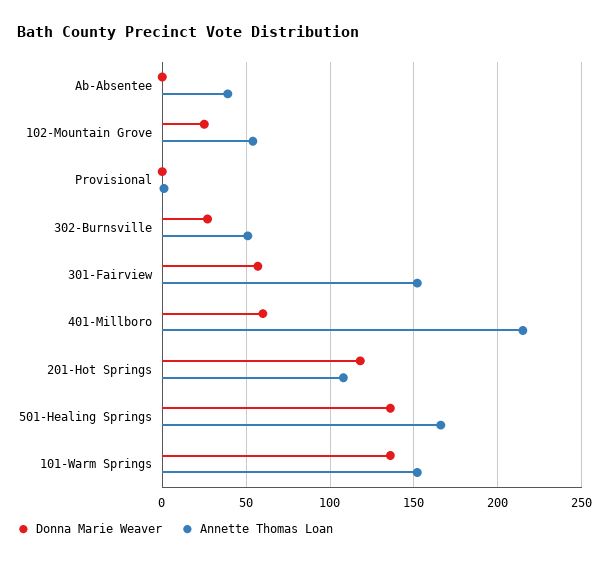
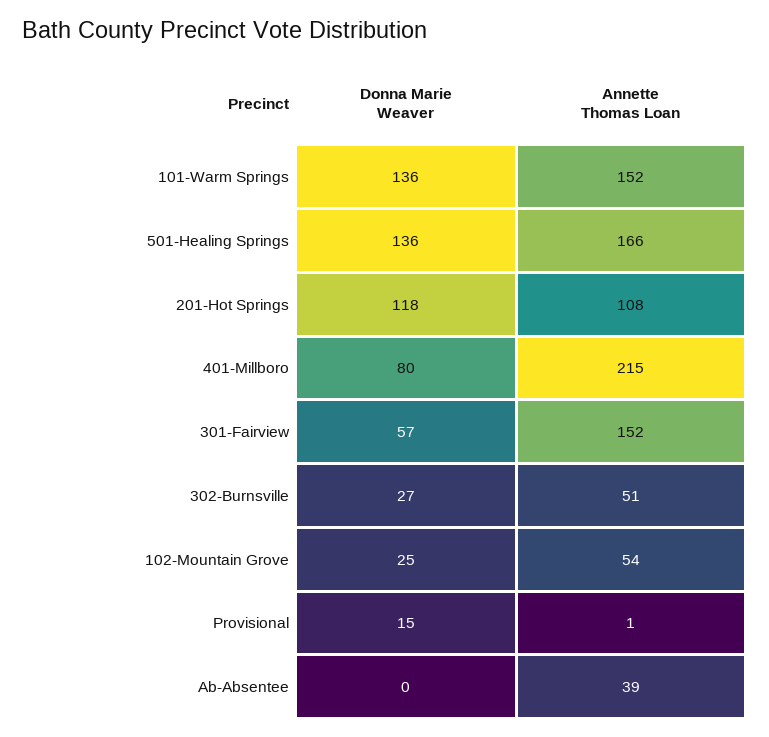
Donna Marie Weaver, Provisional: 0 -> 15
Donna Marie Weaver, 401-Millboro: 60 -> 80

